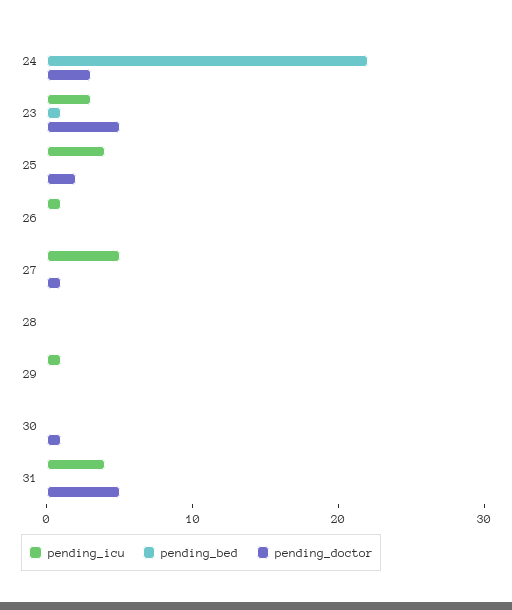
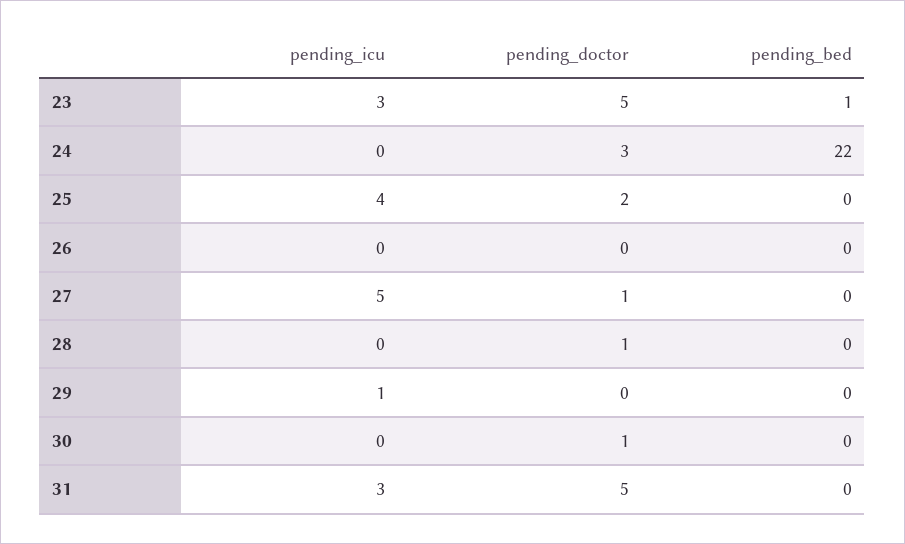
pending_icu, 26: 1 -> 0
pending_doctor, 28: 0 -> 1
pending_icu, 31: 4 -> 3

